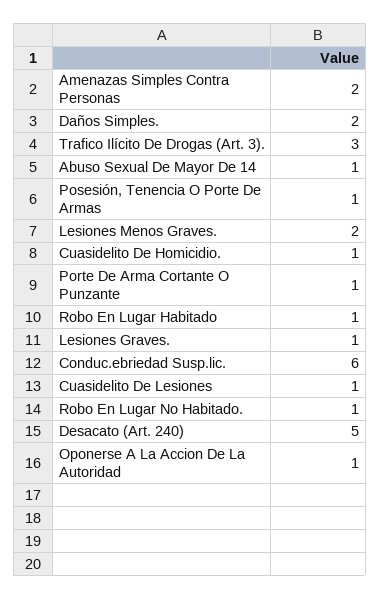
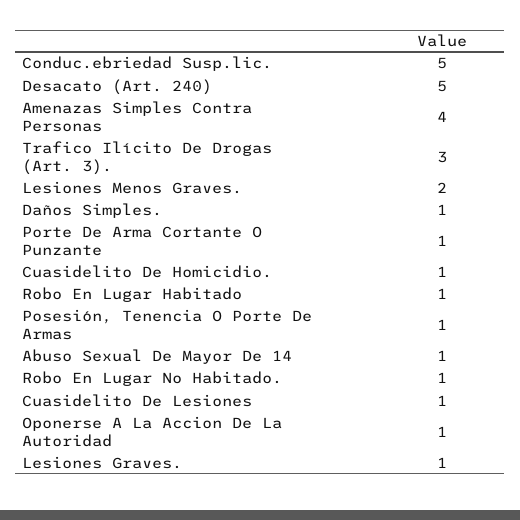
Amenazas Simples Contra Personas: 2 -> 4
Daños Simples.: 2 -> 1
Conduc.ebriedad Susp.lic.: 6 -> 5

